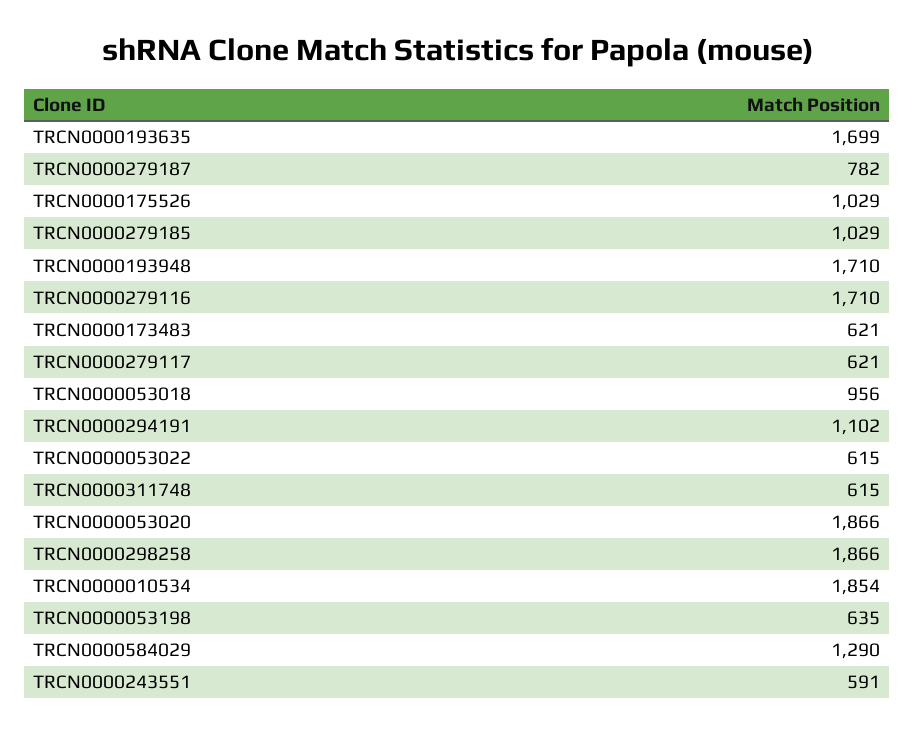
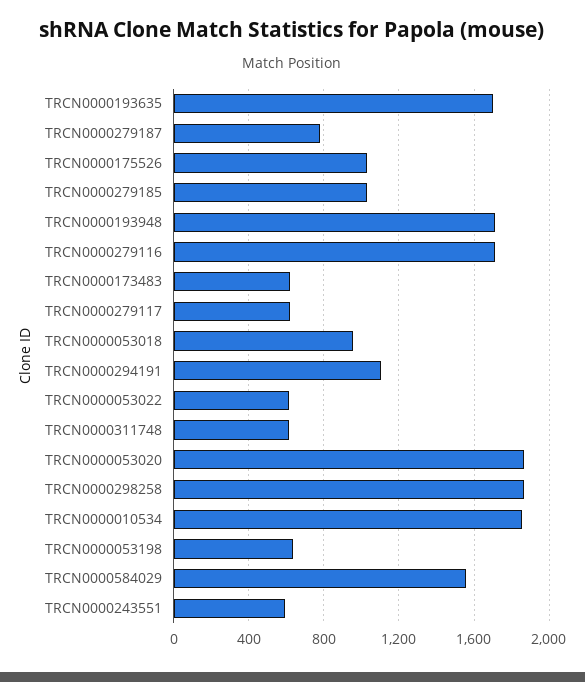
TRCN0000584029: 1290 -> 1550

